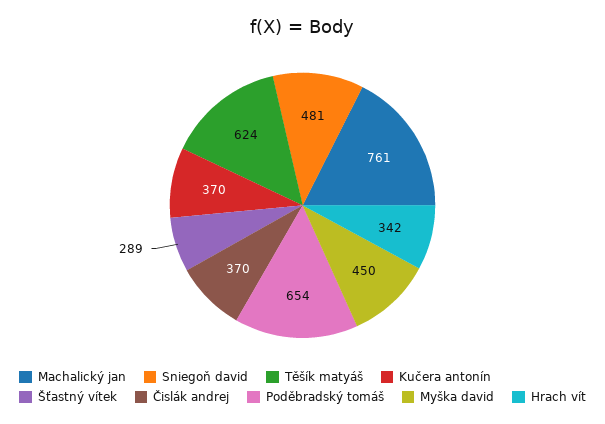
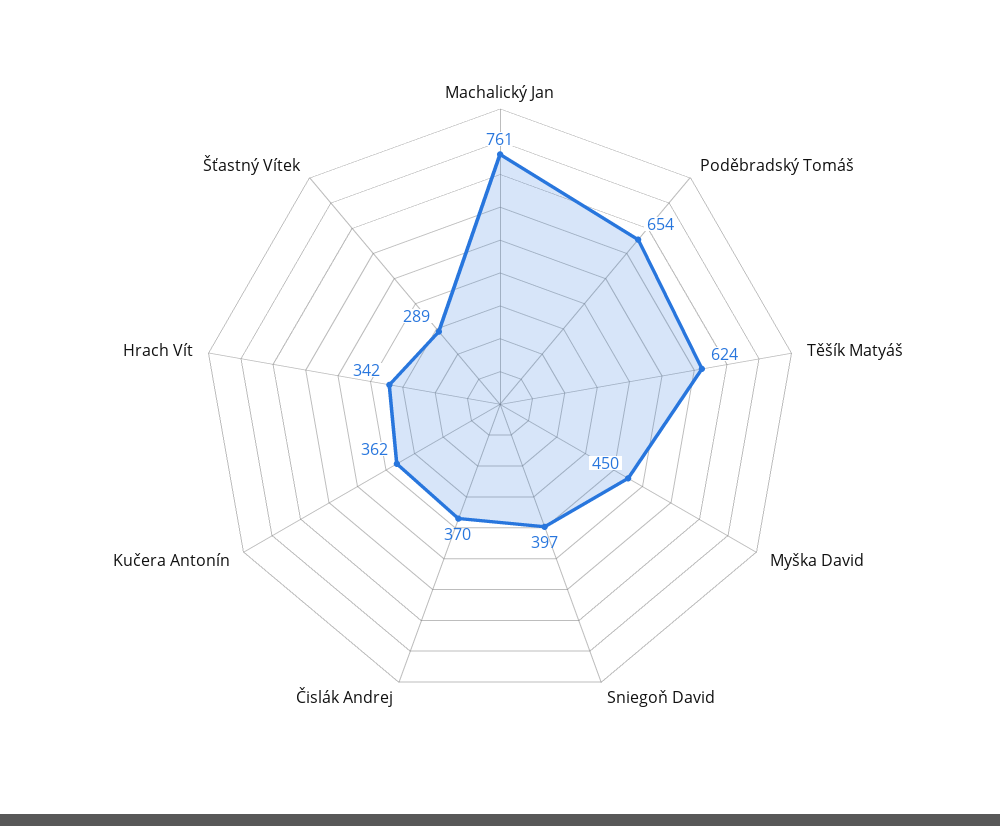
Sniegoň david: 481 -> 397
Kučera antonín: 370 -> 362

